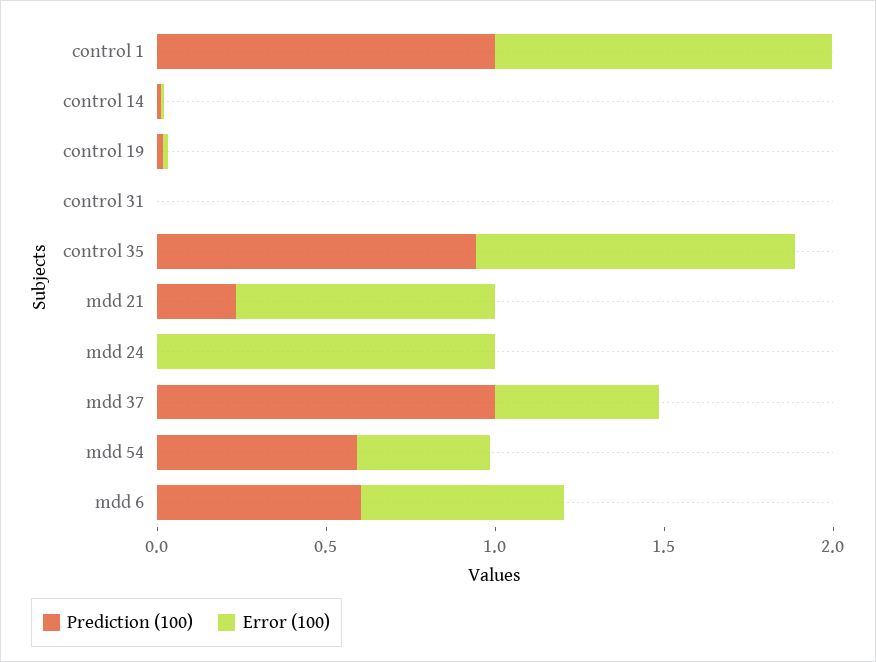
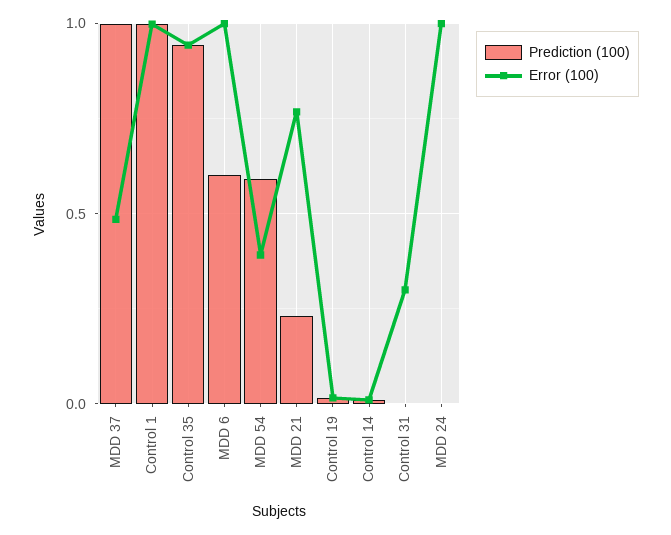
Error (100), control 31: 0 -> 0.3
Error (100), mdd 6: 0.6 -> 1

